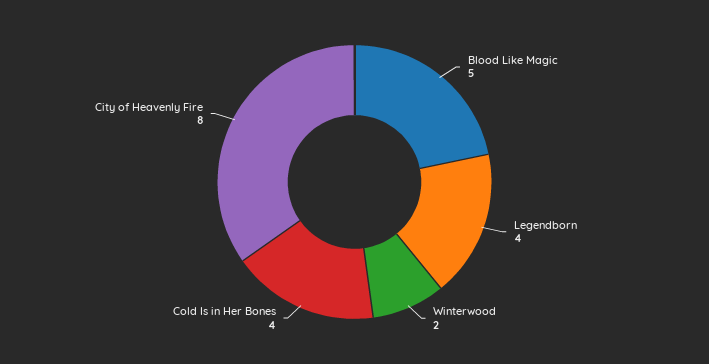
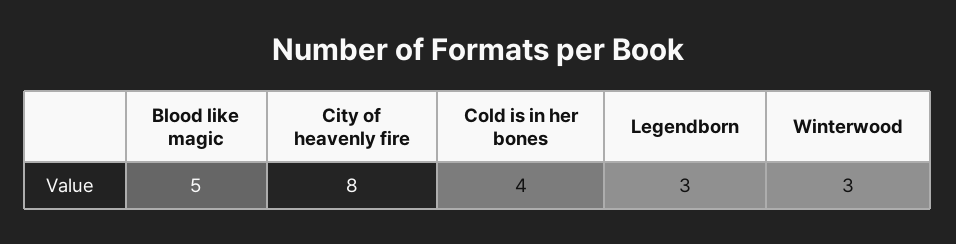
Legendborn: 4 -> 3
Winterwood: 2 -> 3

